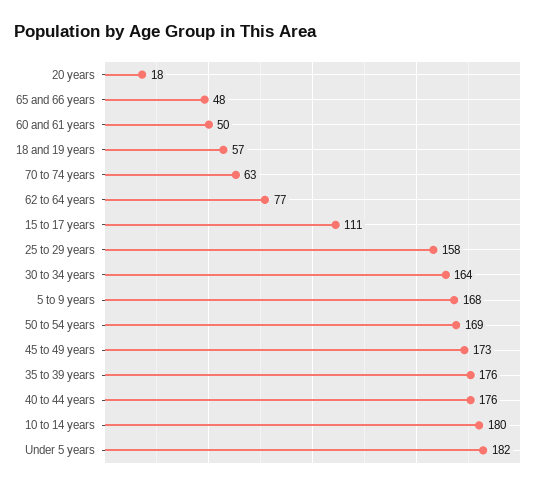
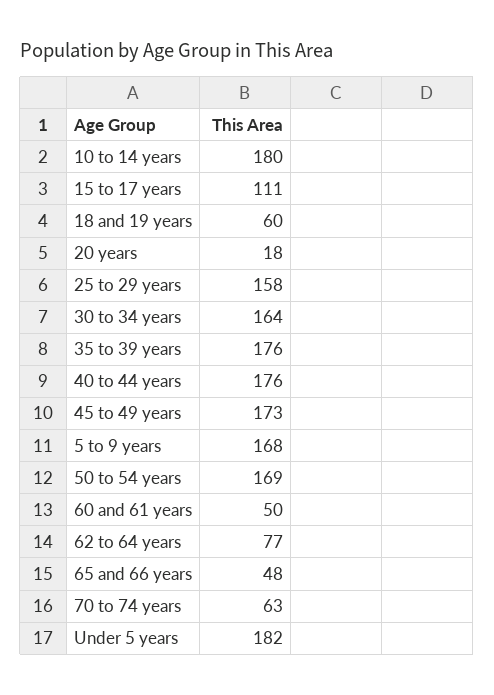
18 and 19 years: 57 -> 60

